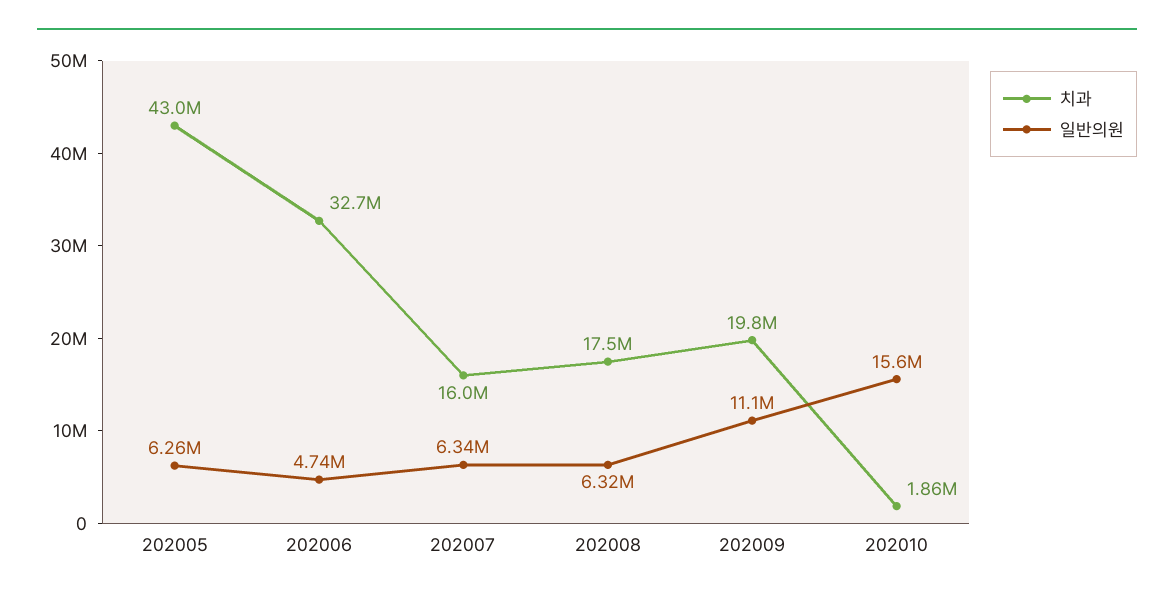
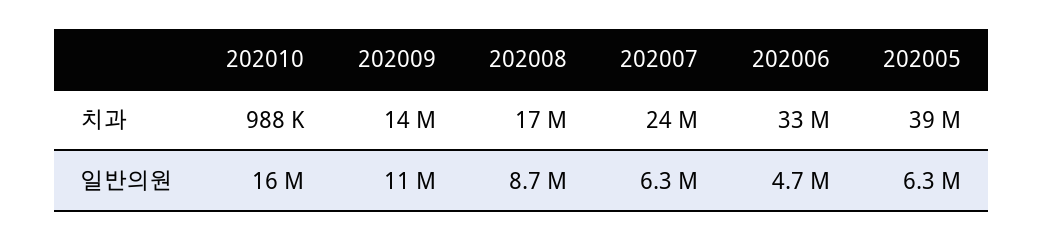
치과, 202005: 43000000 -> 39000000
치과, 202007: 16000000 -> 24000000
일반의원, 202008: 6320000 -> 8700000
치과, 202009: 19800000 -> 14000000
치과, 202010: 1860000 -> 988000

